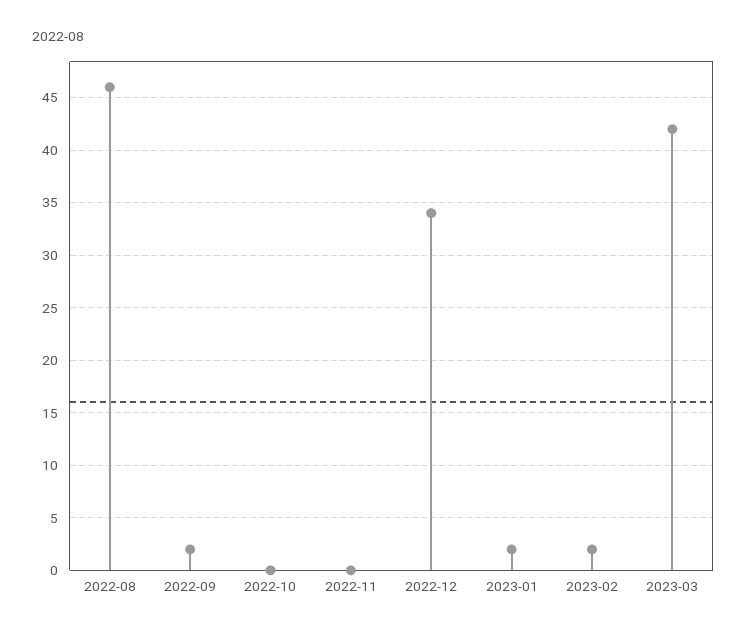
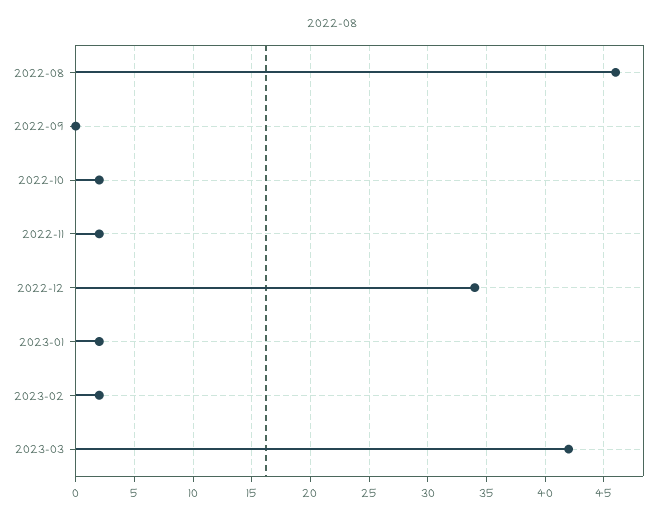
2022-09: 2 -> 0
2022-10: 0 -> 2
2022-11: 0 -> 2

